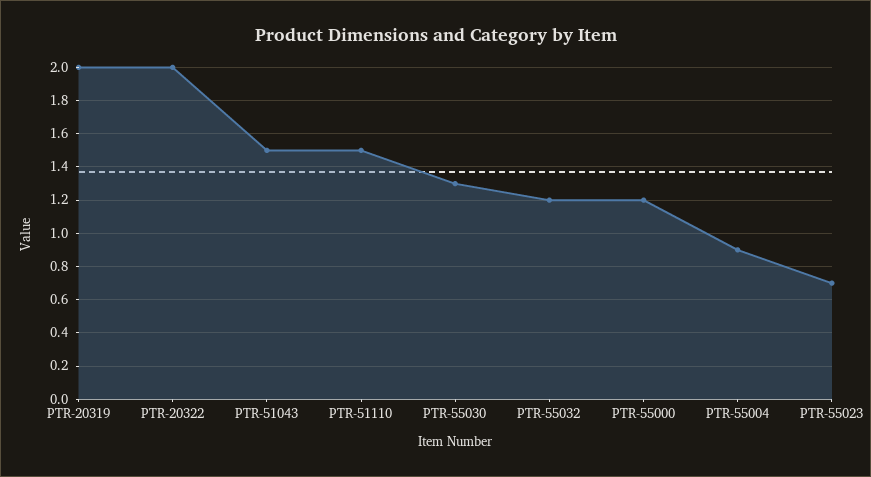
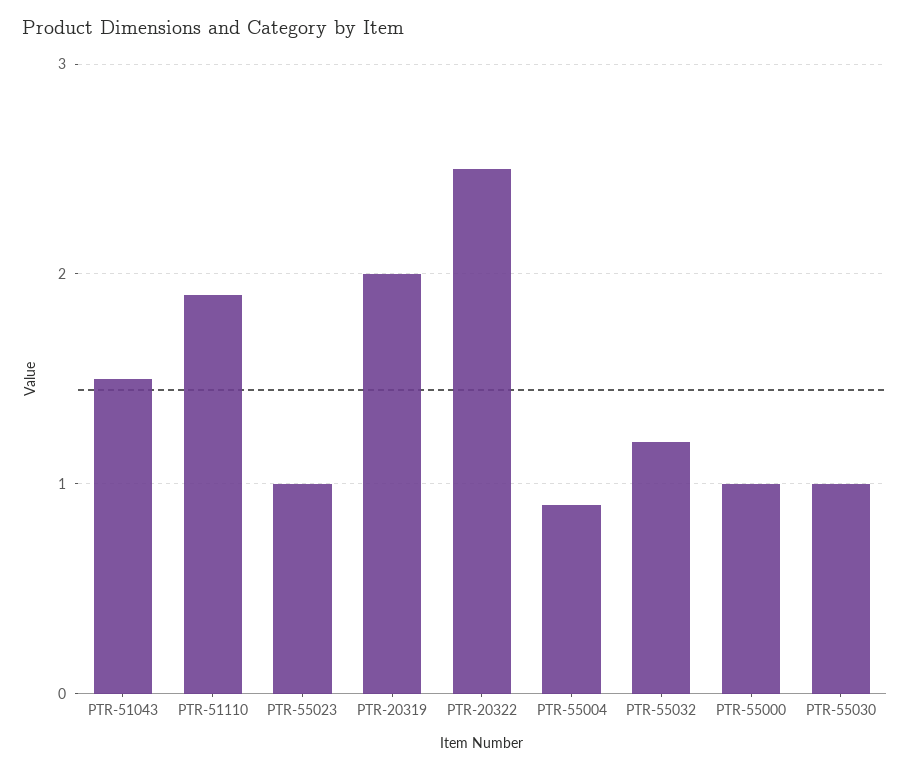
PTR-20322: 2 -> 2.5
PTR-51110: 1.5 -> 1.9
PTR-55030: 1.3 -> 1
PTR-55000: 1.2 -> 1
PTR-55023: 0.7 -> 1

